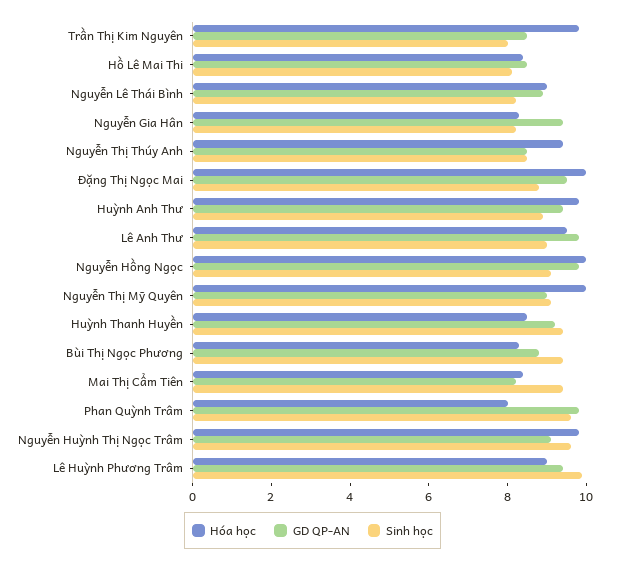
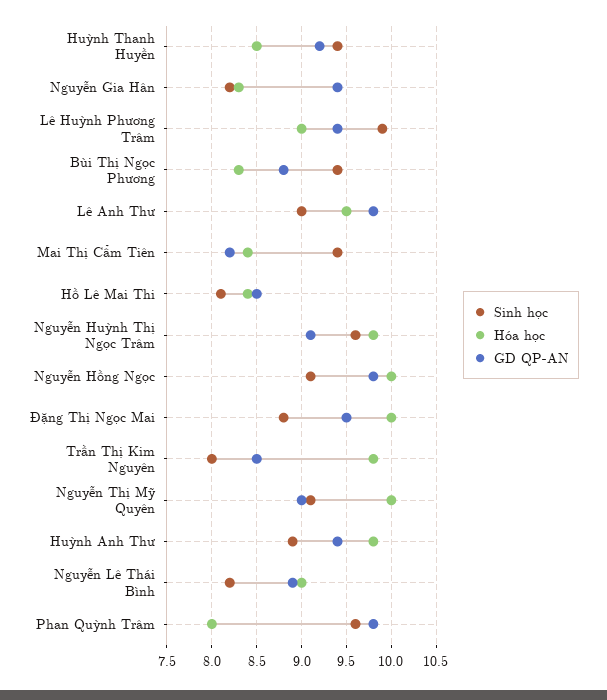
Hóa học, Nguyễn Thị Thúy Anh: 9.5 -> none
GD QP-AN, Nguyễn Thị Thúy Anh: 8.5 -> none
Sinh học, Nguyễn Thị Thúy Anh: 8.5 -> none

